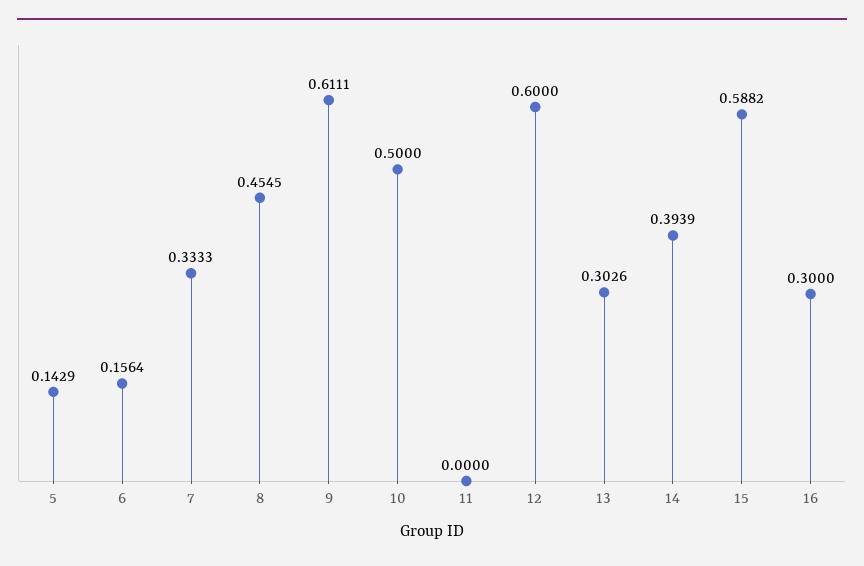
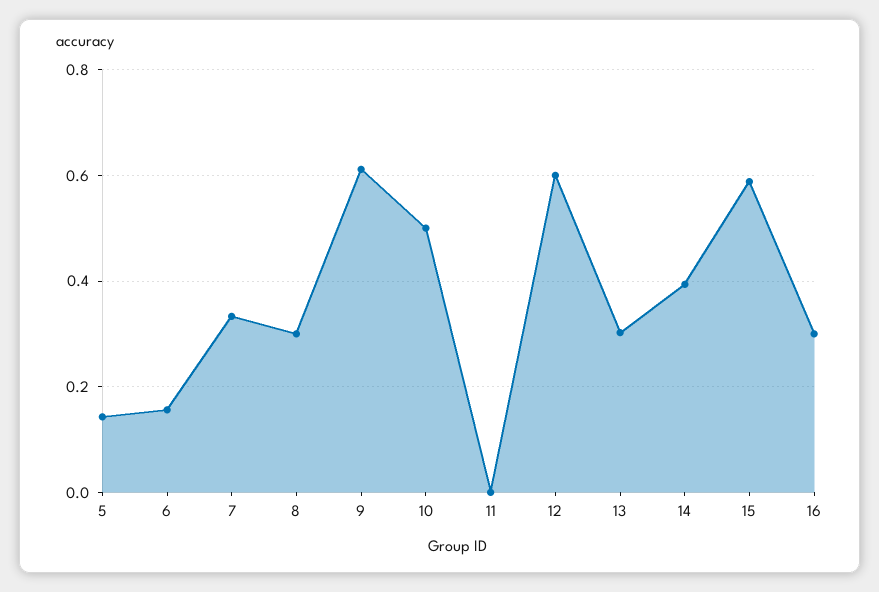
8: 0.4545 -> 0.3

